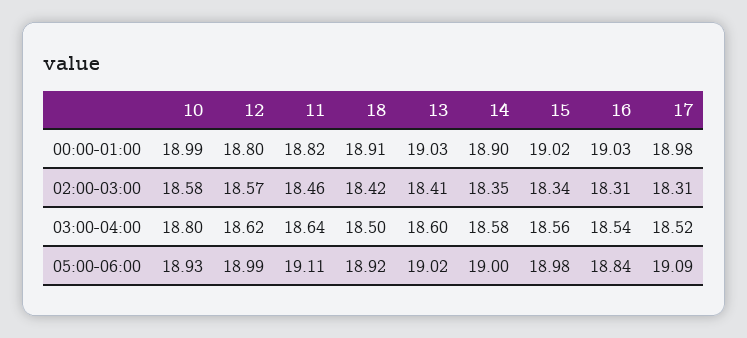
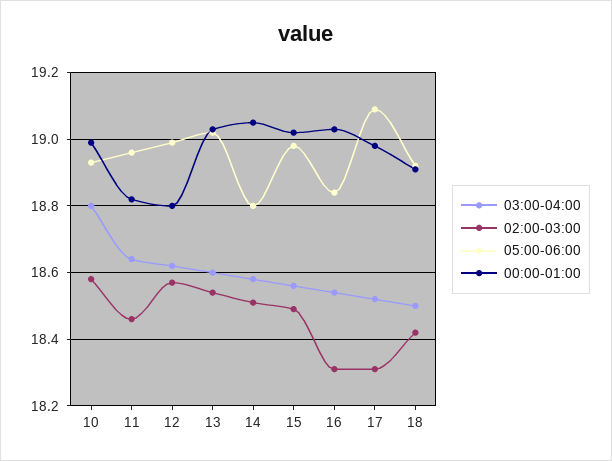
00:00-01:00, 14: 18.9 -> 19.05
02:00-03:00, 13: 18.41 -> 18.55
02:00-03:00, 14: 18.35 -> 18.5
02:00-03:00, 15: 18.34 -> 18.5
05:00-06:00, 11: 19.11 -> 18.95
05:00-06:00, 14: 19 -> 18.8

